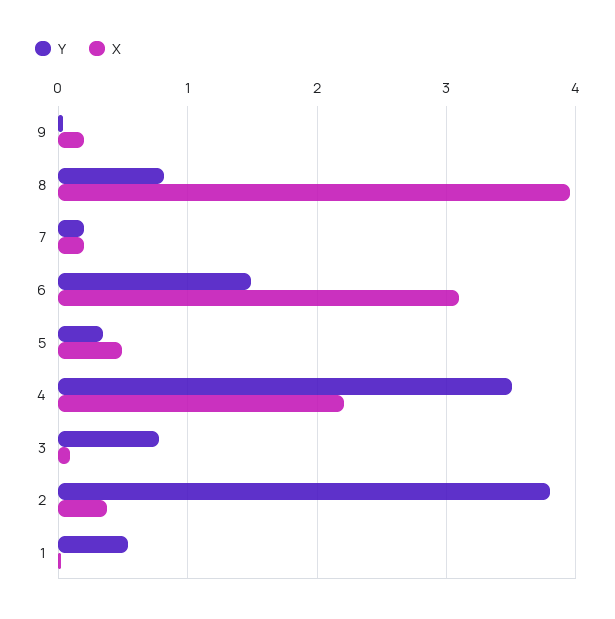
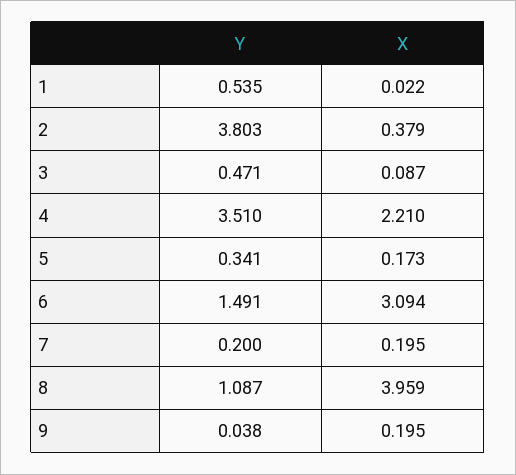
Y, 8: 0.8 -> 1.087
X, 5: 0.5 -> 0.173
Y, 3: 0.8 -> 0.471

